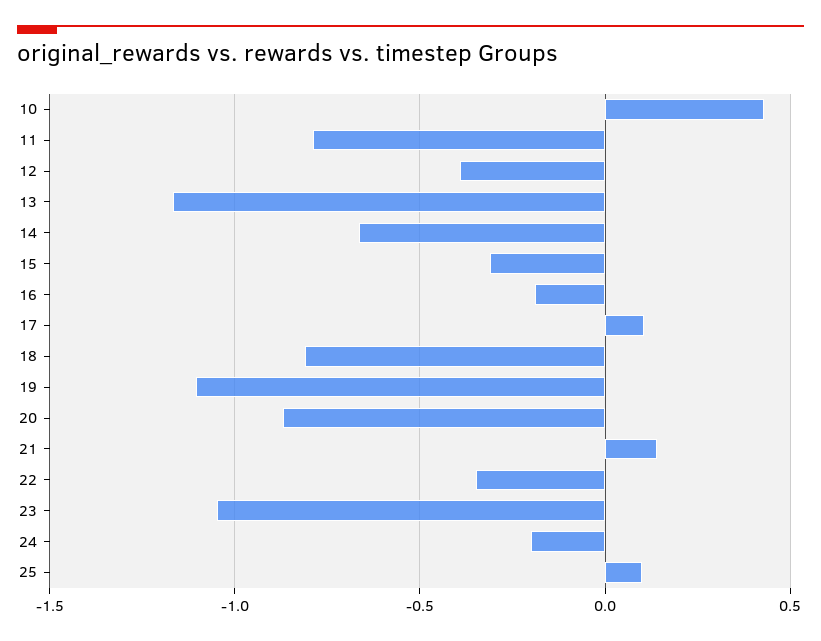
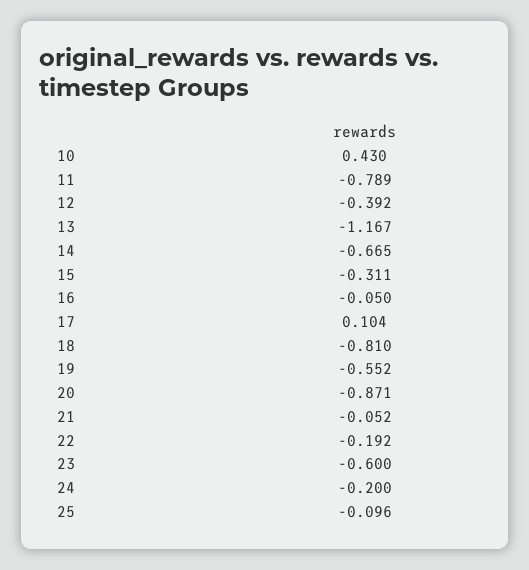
16: -0.2 -> -0.05
19: -1.1 -> -0.552
21: 0.15 -> -0.052
22: -0.35 -> -0.192
23: -1.05 -> -0.6
25: 0.1 -> -0.096

